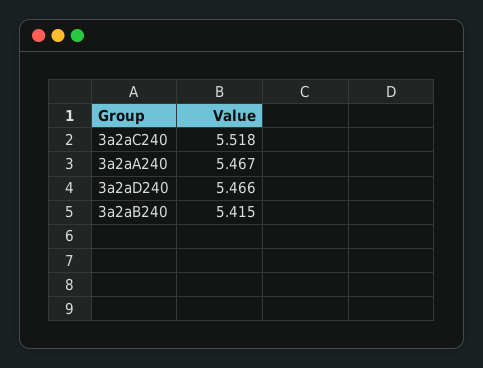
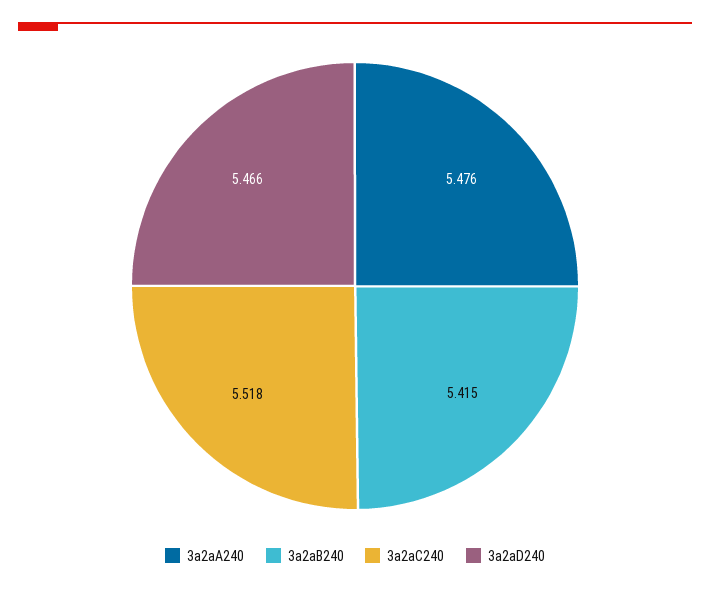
3a2aA240: 5.467 -> 5.476

